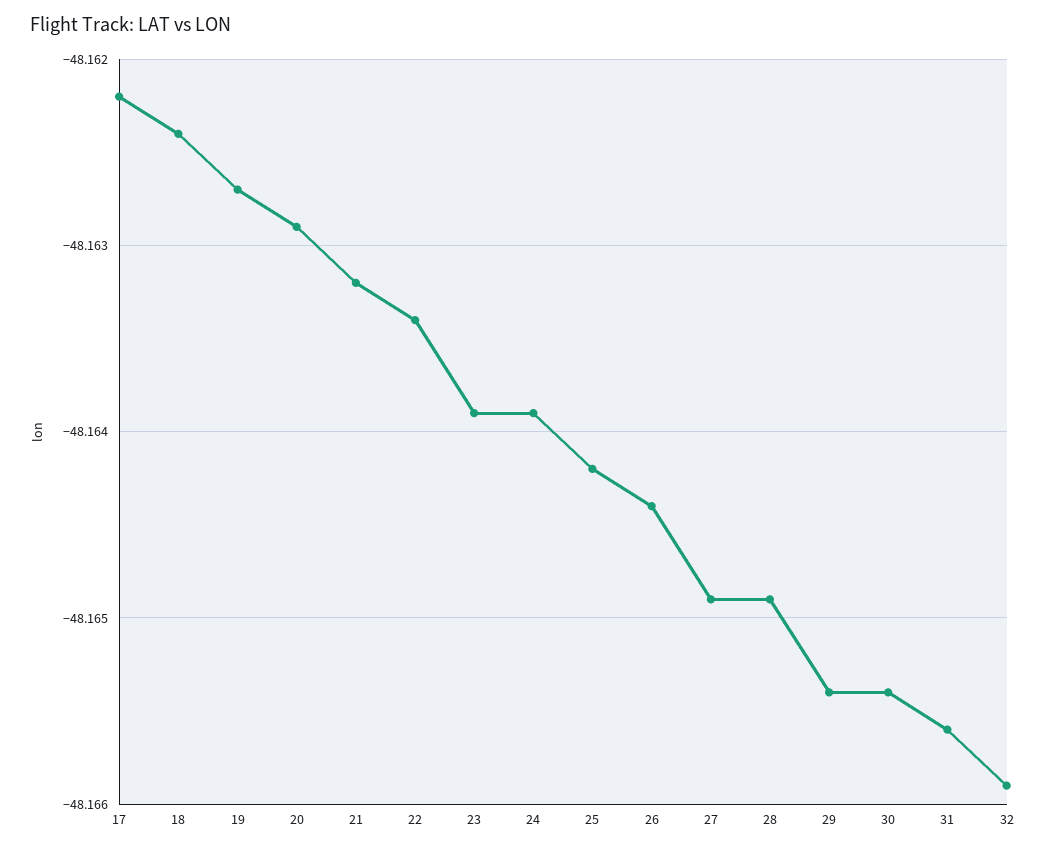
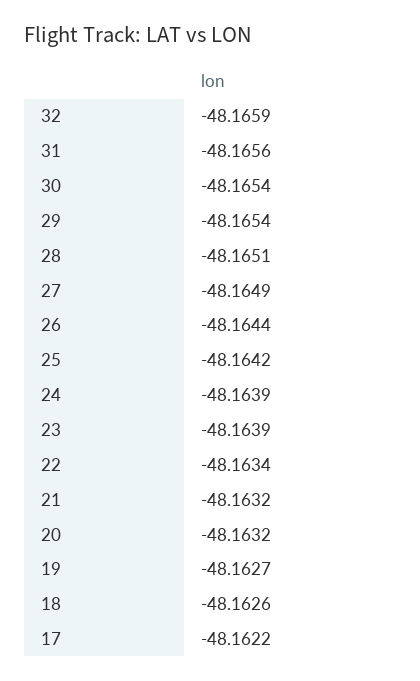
18: -48.1624 -> -48.1626
20: -48.1629 -> -48.1632
28: -48.1649 -> -48.1651

